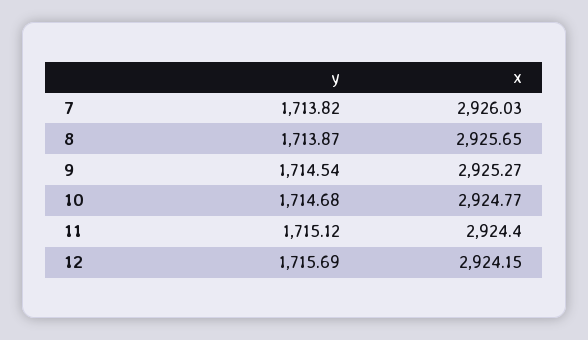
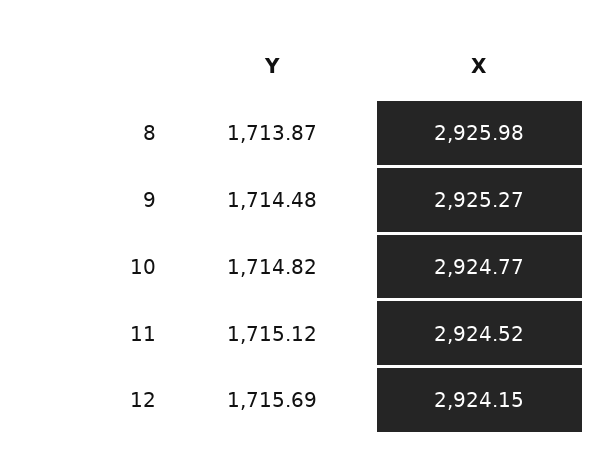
y, 7: 1713.82 -> none
x, 7: 2926.03 -> none
x, 8: 2925.65 -> 2925.98
y, 9: 1714.54 -> 1714.48
y, 10: 1714.68 -> 1714.82
x, 11: 2924.4 -> 2924.52

